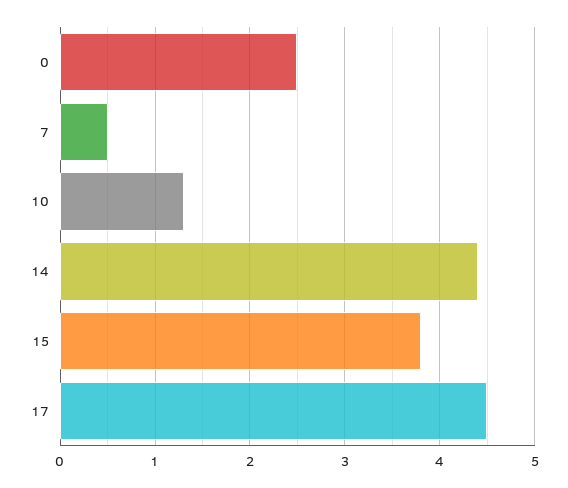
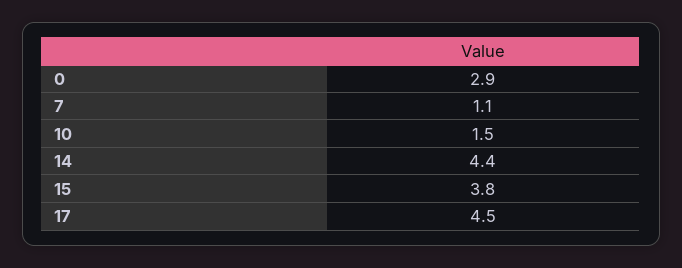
0: 2.5 -> 2.9
7: 0.5 -> 1.1
10: 1.3 -> 1.5

